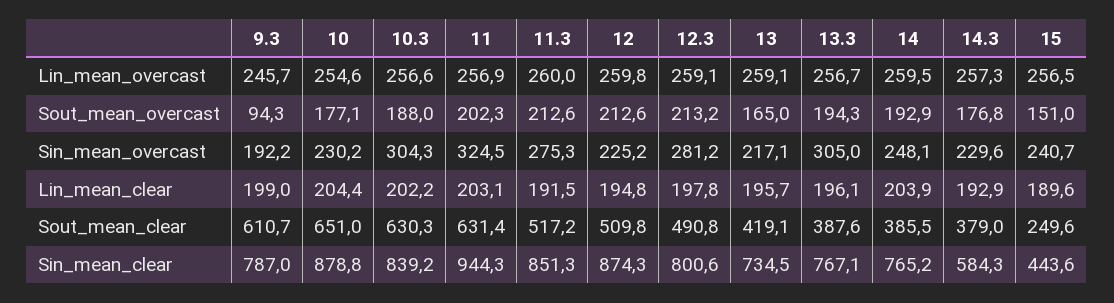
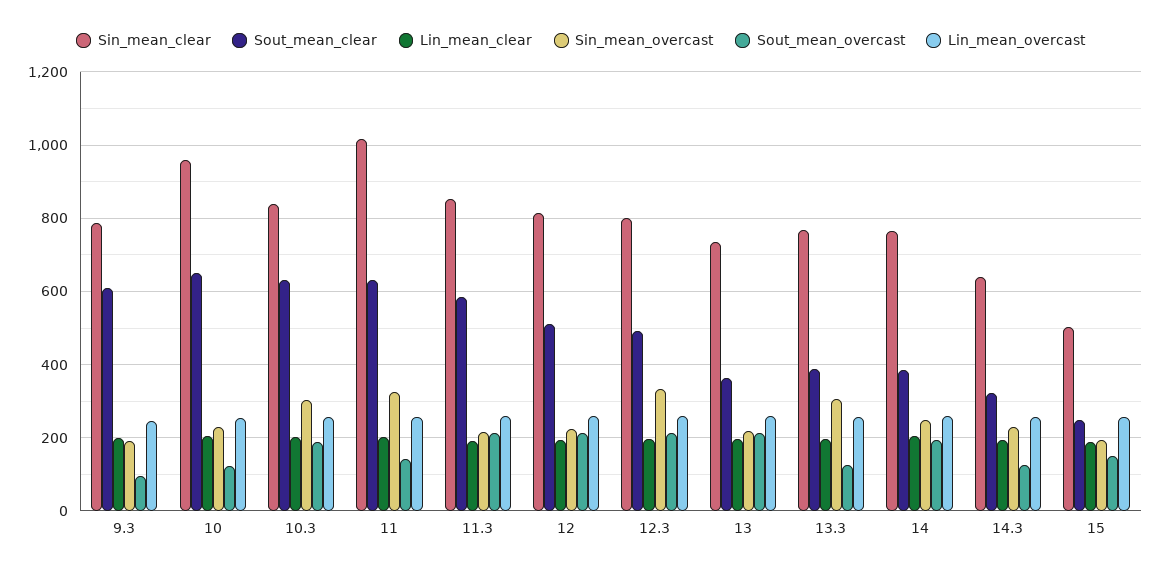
Sout_mean_overcast, 10: 177.1 -> 120
Sout_mean_overcast, 11: 202.3 -> 140
Sout_mean_overcast, 13: 165 -> 220
Sout_mean_overcast, 13.3: 194.3 -> 120
Sout_mean_overcast, 14.3: 176.8 -> 120
Sin_mean_overcast, 11.3: 275.3 -> 220
Sin_mean_overcast, 12.3: 281.2 -> 340
Sin_mean_overcast, 15: 240.7 -> 200
Sout_mean_clear, 11.3: 517.2 -> 580
Sout_mean_clear, 13: 419.1 -> 360
Sout_mean_clear, 14.3: 379 -> 320
Sin_mean_clear, 10: 878.8 -> 960
Sin_mean_clear, 11: 944.3 -> 1020
Sin_mean_clear, 12: 874.3 -> 820
Sin_mean_clear, 14.3: 584.3 -> 640
Sin_mean_clear, 15: 443.6 -> 500

